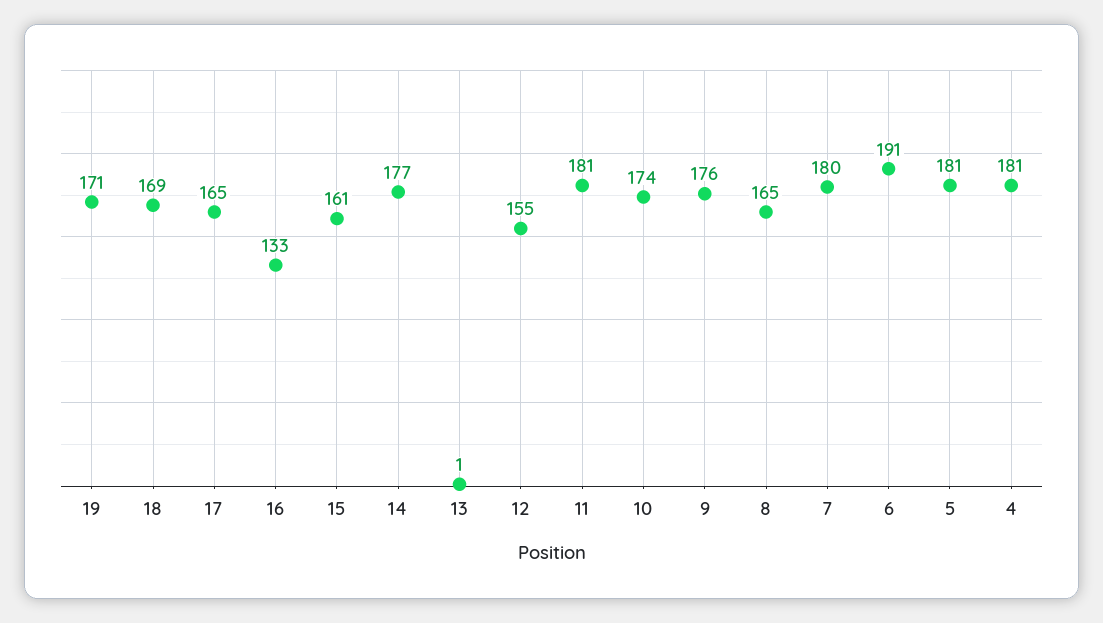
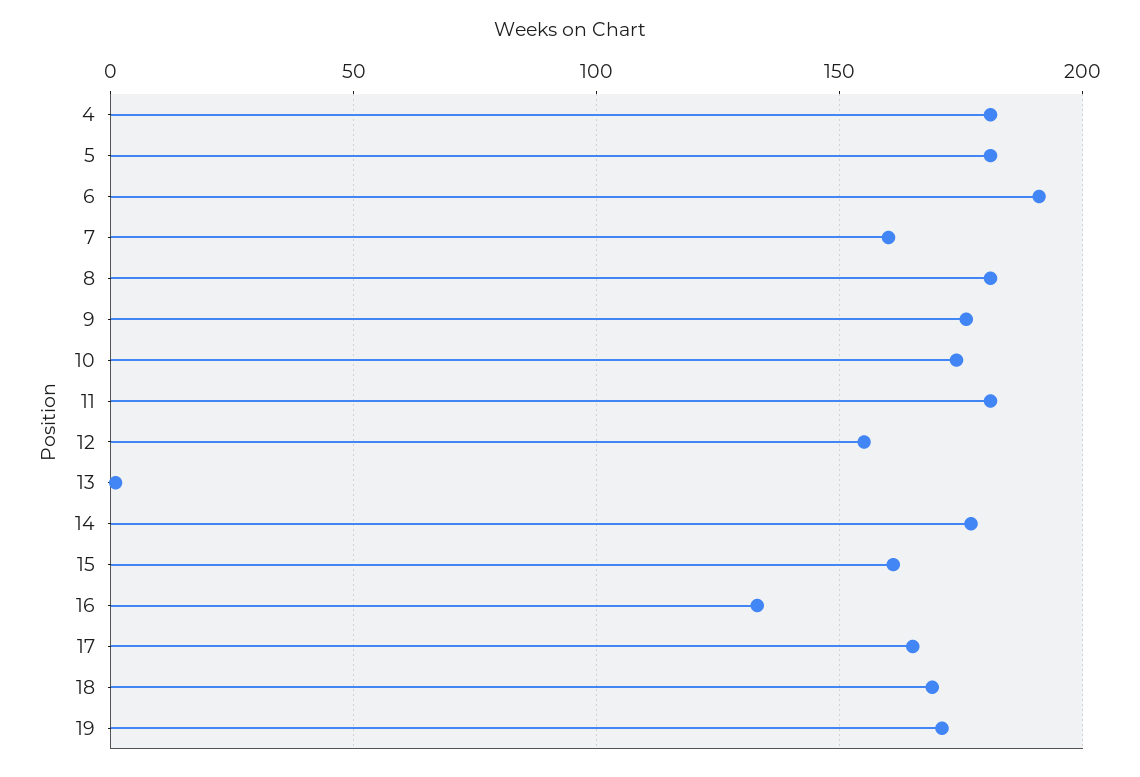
8: 165 -> 180
7: 180 -> 160

